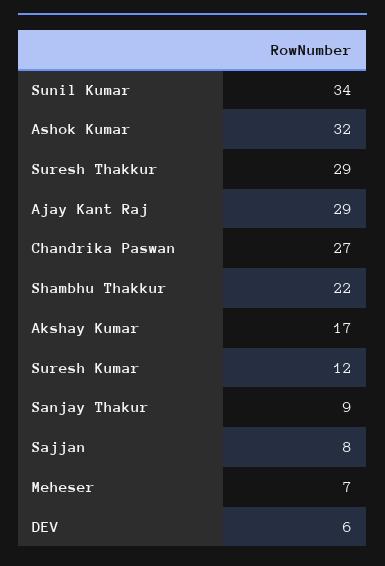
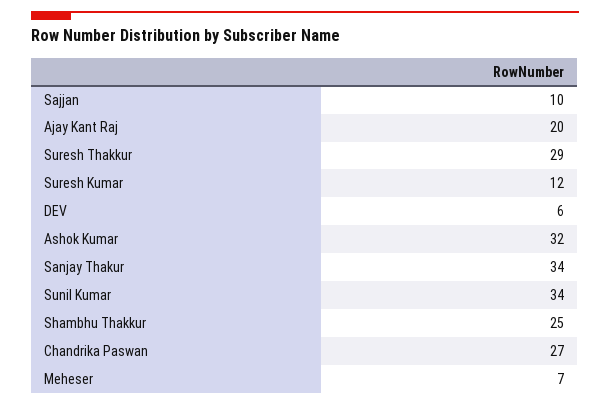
Ajay Kant Raj: 29 -> 20
Shambhu Thakkur: 22 -> 25
Akshay Kumar: 17 -> none
Sanjay Thakur: 9 -> 34
Sajjan: 8 -> 10

